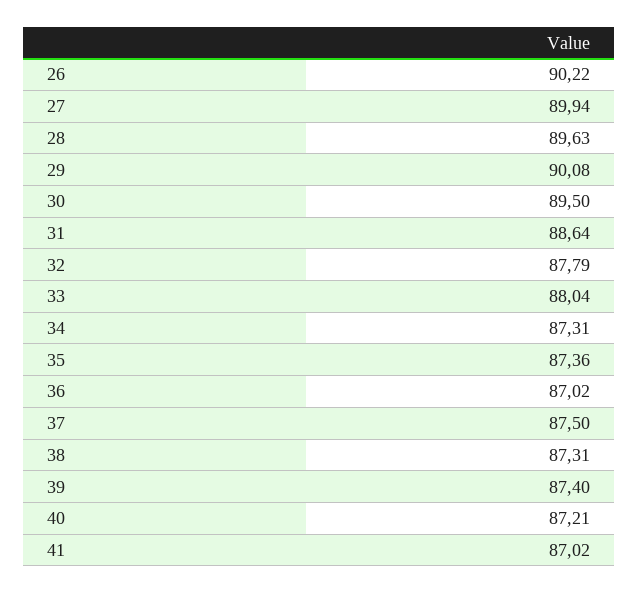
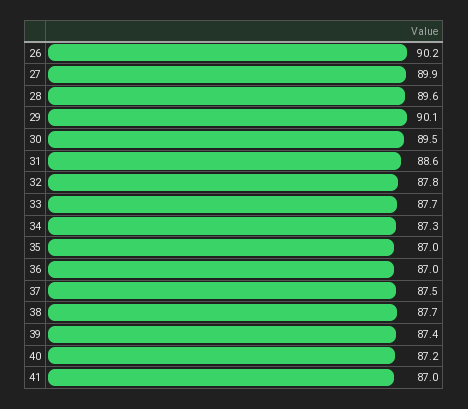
33: 88.04 -> 87.7
35: 87.36 -> 87
38: 87.31 -> 87.7

